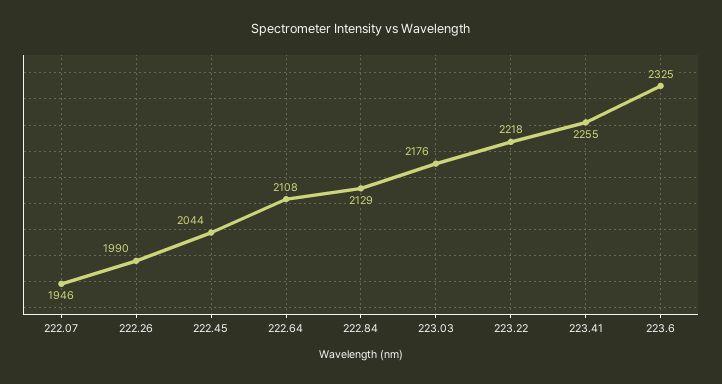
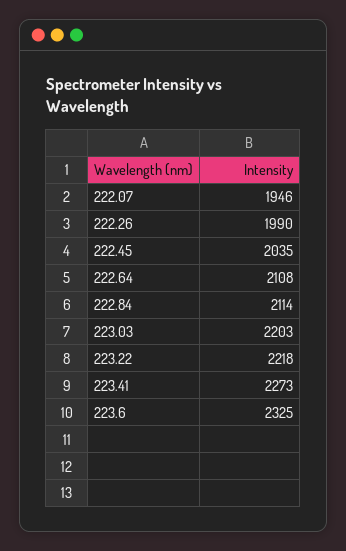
222.45: 2044 -> 2035
222.84: 2129 -> 2114
223.03: 2176 -> 2203
223.41: 2255 -> 2273

